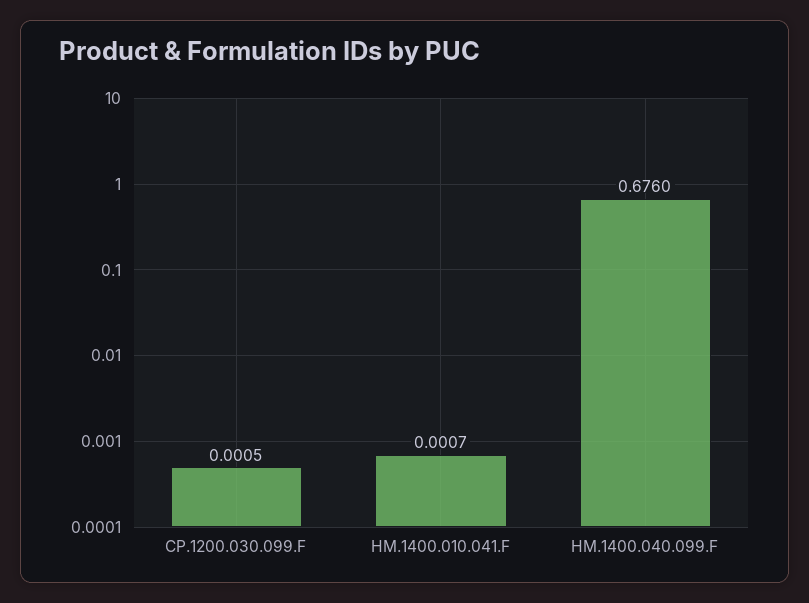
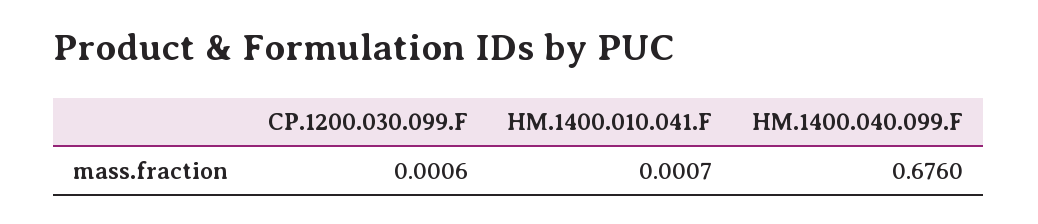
CP.1200.030.099.F: 0.0005 -> 0.0006

